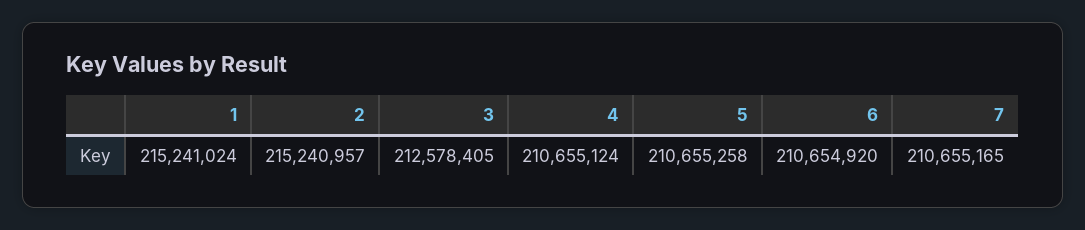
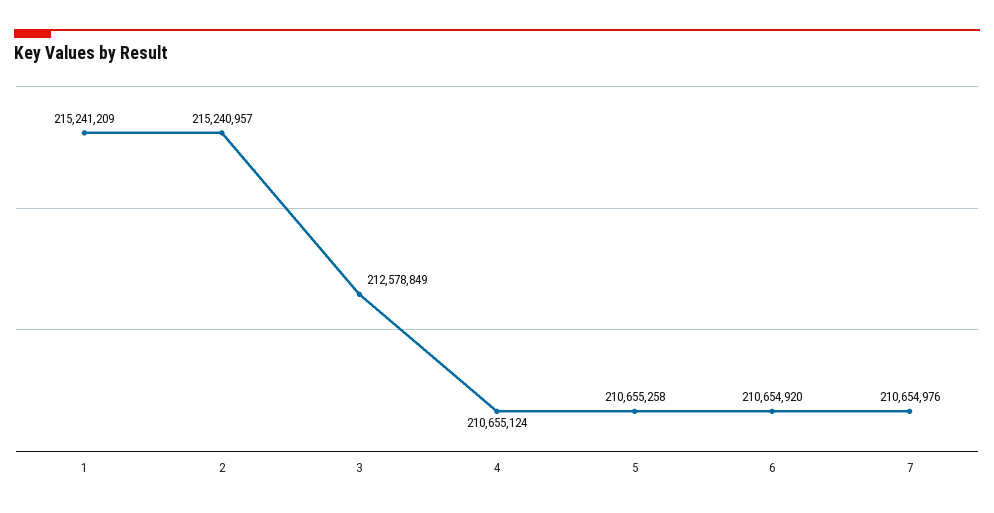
1: 215241024 -> 215241209
3: 212578405 -> 212578849
7: 210655165 -> 210654976

